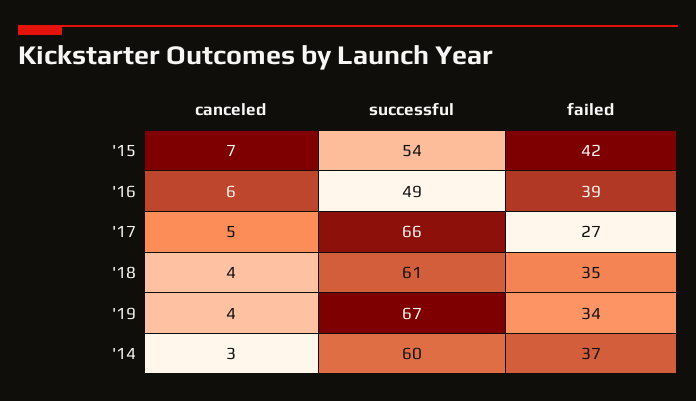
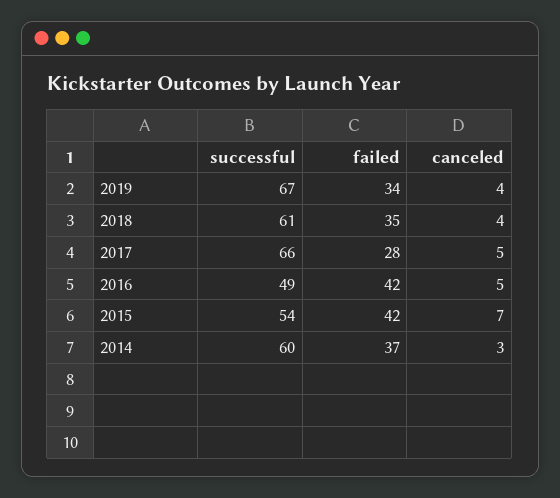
canceled, '16: 6 -> 5
failed, '16: 39 -> 42
failed, '17: 27 -> 28

